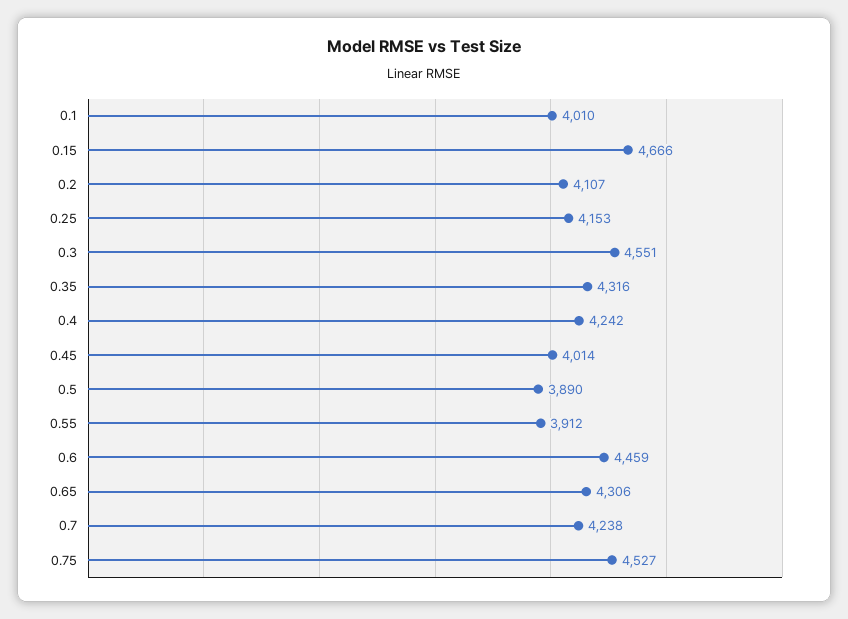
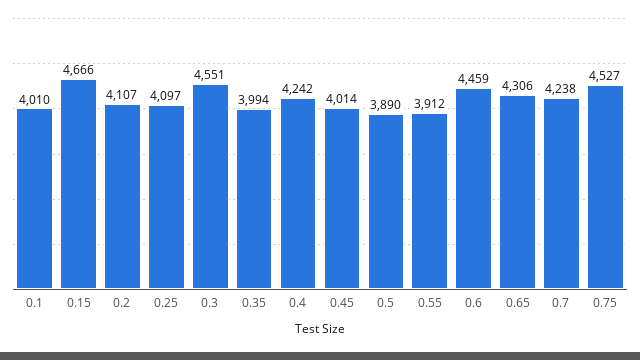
0.25: 4153 -> 4097
0.35: 4316 -> 3994

